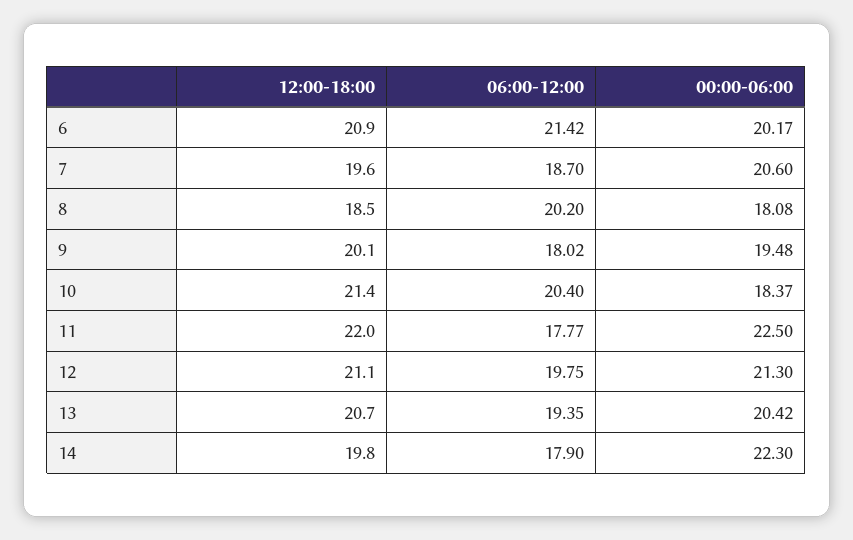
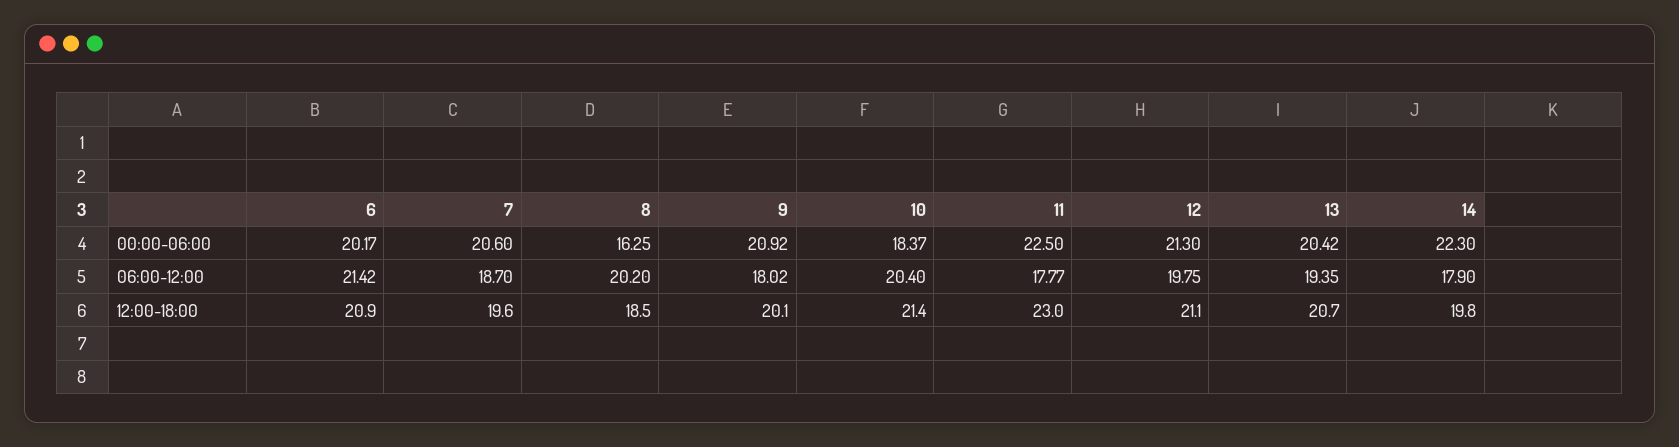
00:00-06:00, 8: 18.08 -> 16.25
00:00-06:00, 9: 19.48 -> 20.92
12:00-18:00, 11: 22 -> 23

